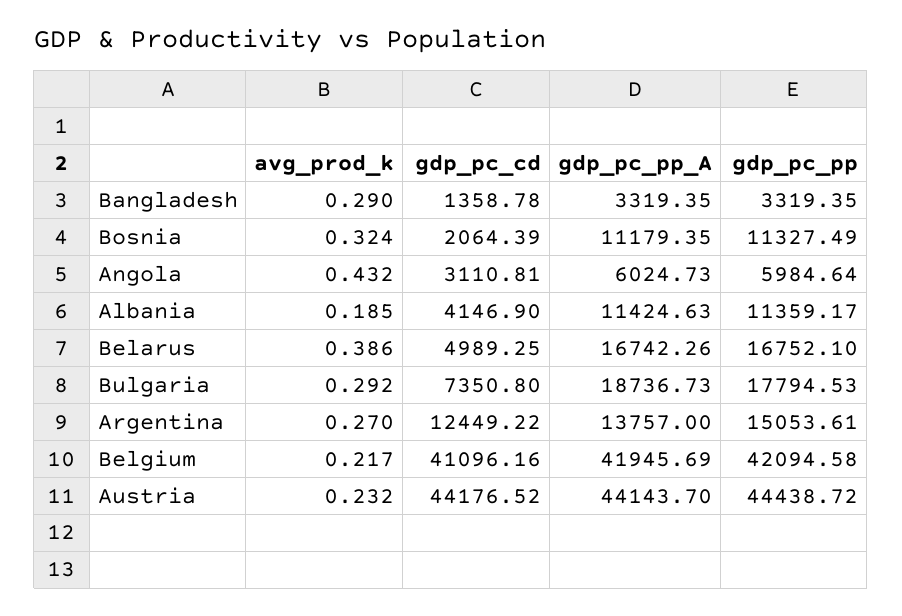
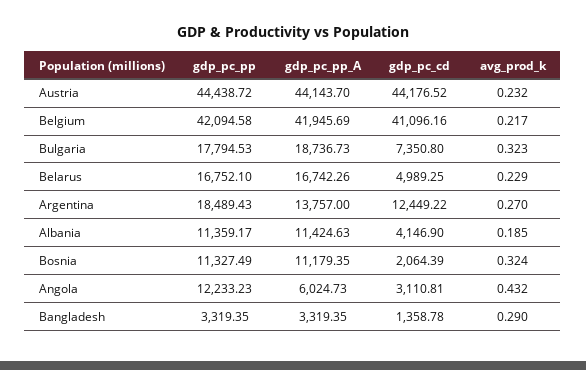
gdp_pc_pp, Angola: 5984.64 -> 12233.23
avg_prod_k, Belarus: 0.386 -> 0.229
avg_prod_k, Bulgaria: 0.292 -> 0.323
gdp_pc_pp, Argentina: 15053.61 -> 18489.43

